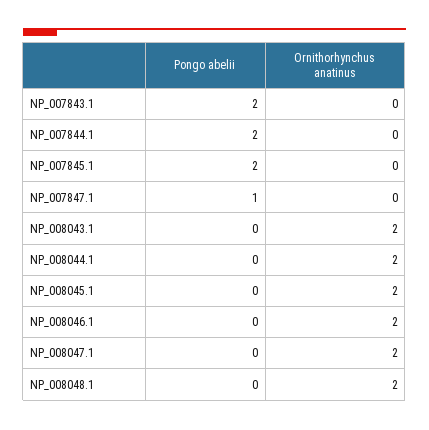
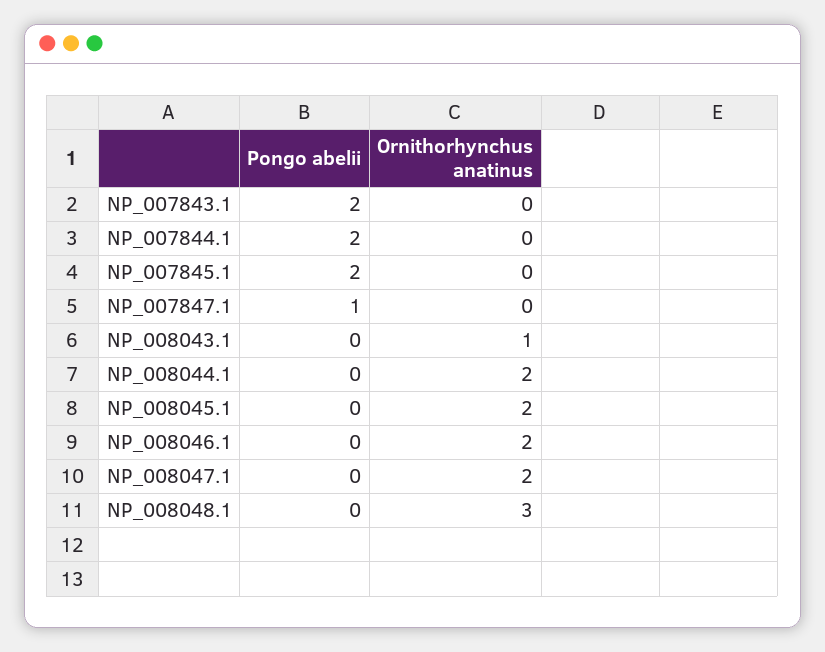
Ornithorhynchus anatinus, NP_008043.1: 2 -> 1
Ornithorhynchus anatinus, NP_008048.1: 2 -> 3

